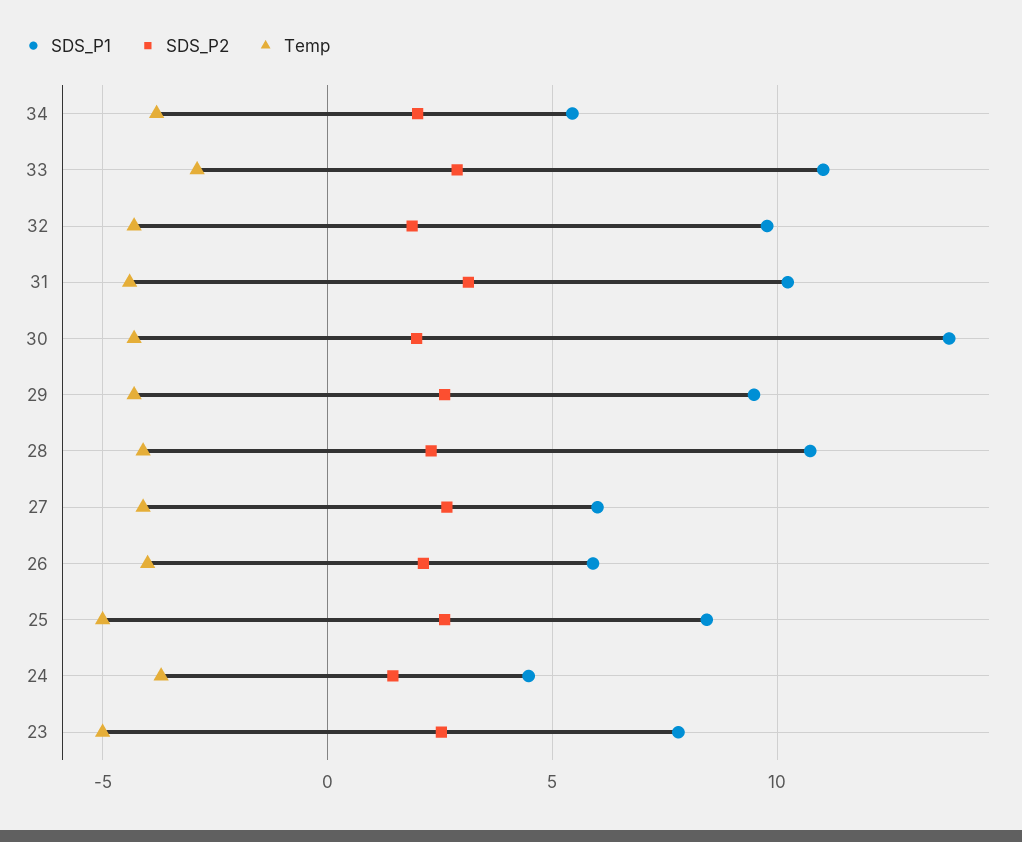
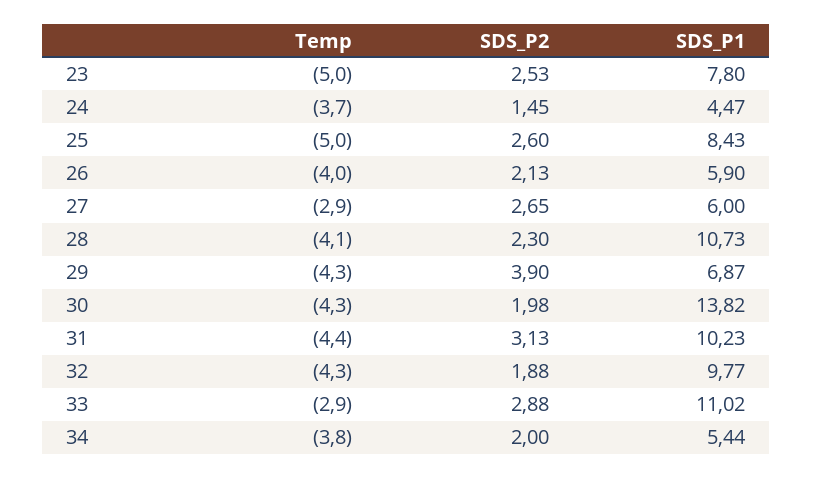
SDS_P1, 29: 9.5 -> 6.87
SDS_P2, 29: 2.5 -> 3.9
Temp, 27: -4 -> -2.9

